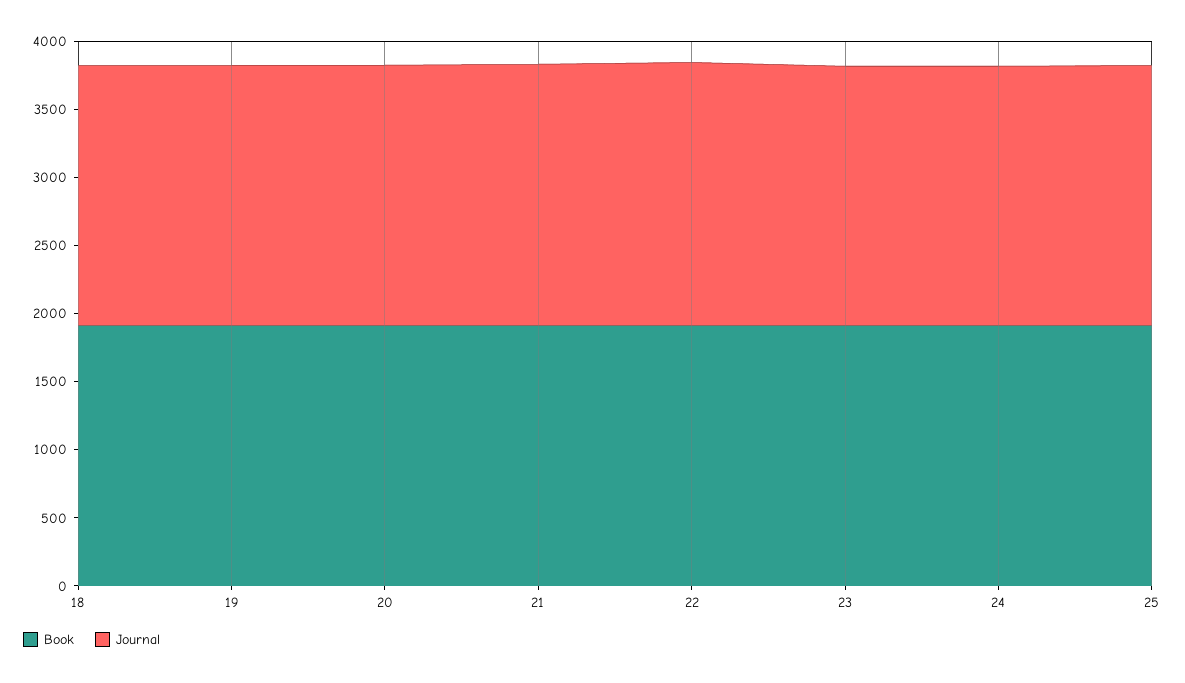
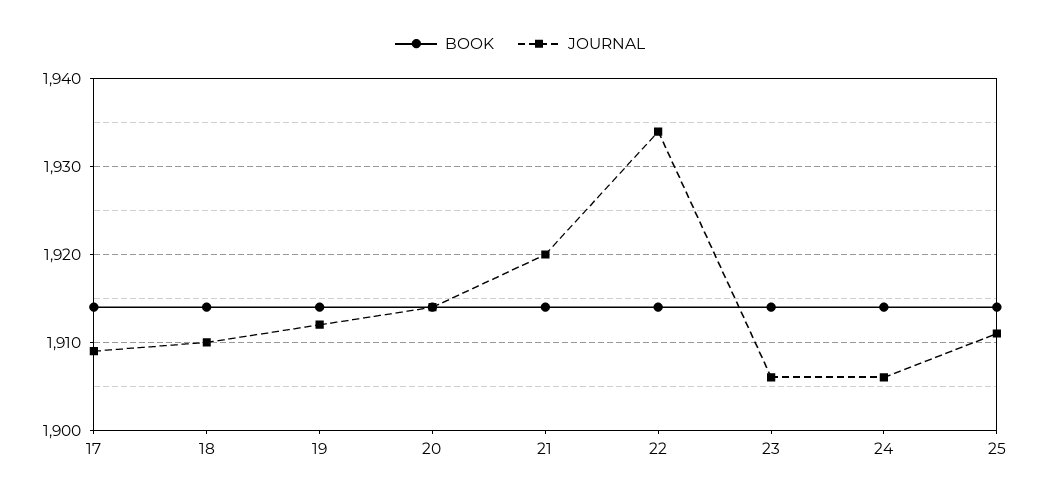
Book, 17: none -> 1914
Journal, 17: none -> 1909

